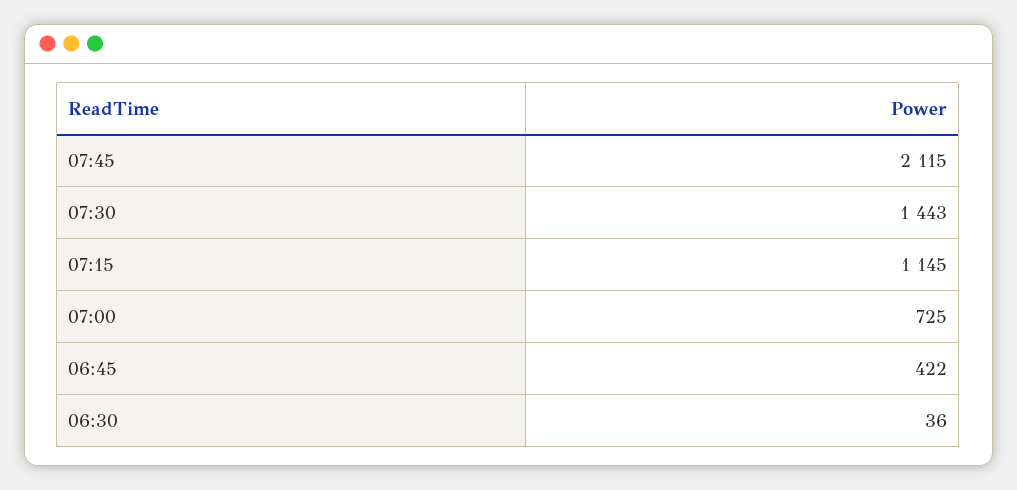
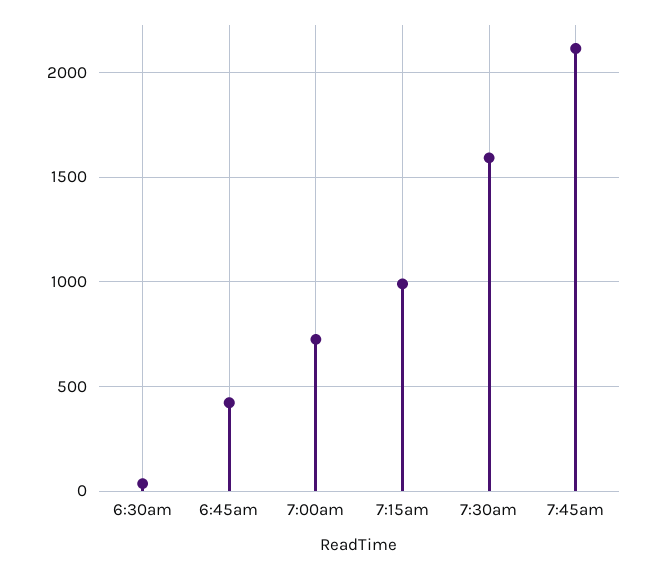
07:30: 1443 -> 1600
07:15: 1145 -> 1000

